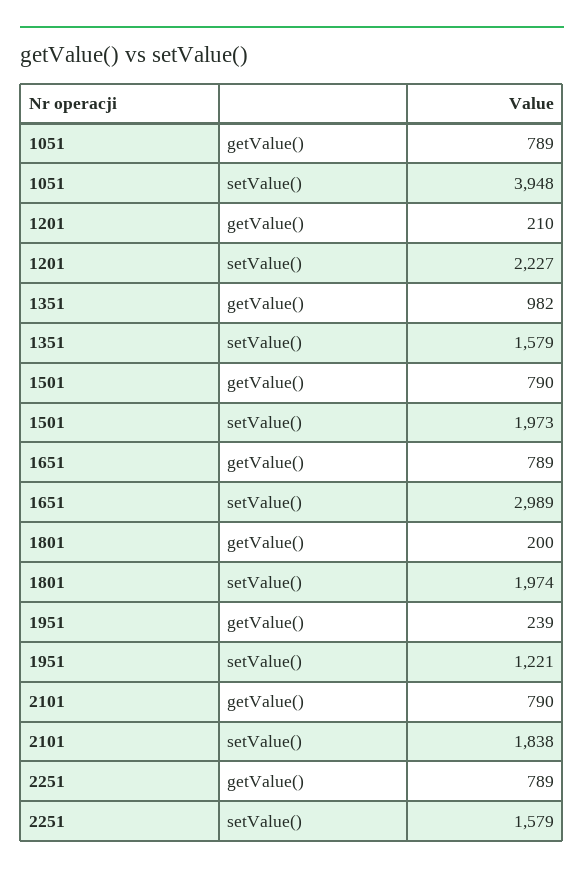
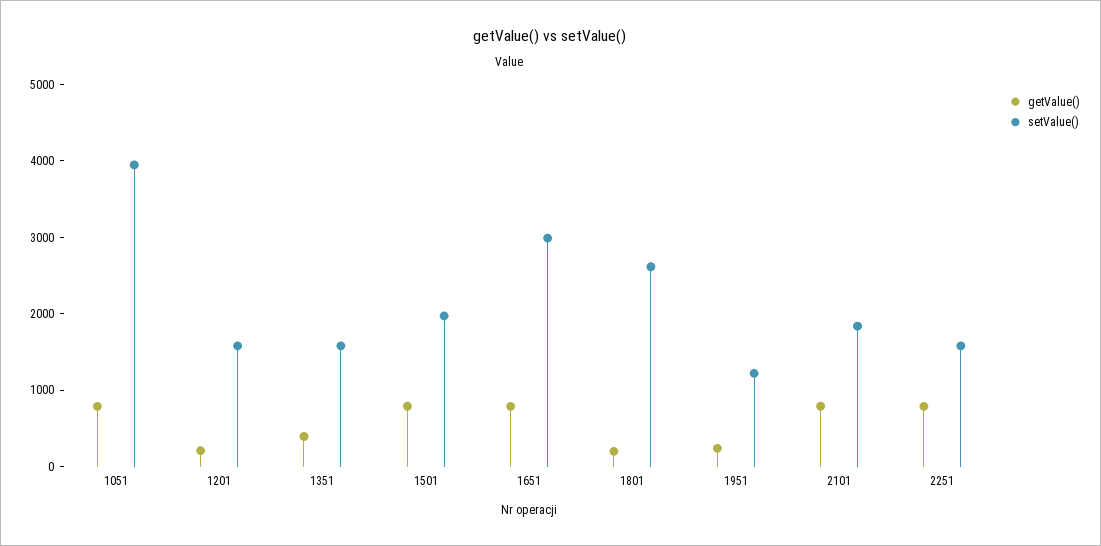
setValue(), 1201: 2227 -> 1600
getValue(), 1351: 982 -> 400
setValue(), 1801: 1974 -> 2600

